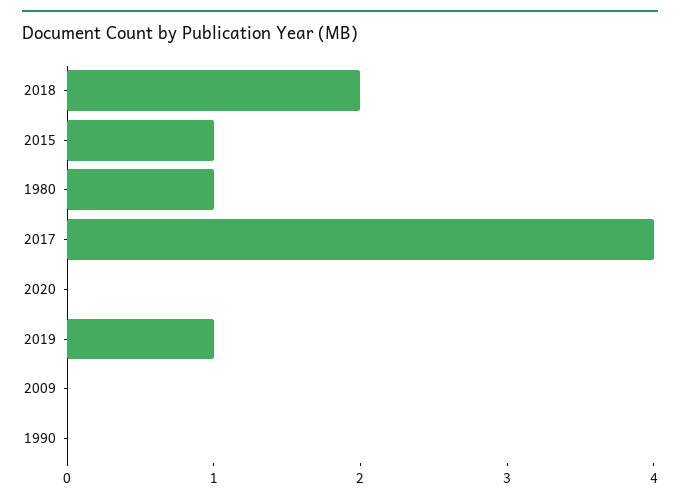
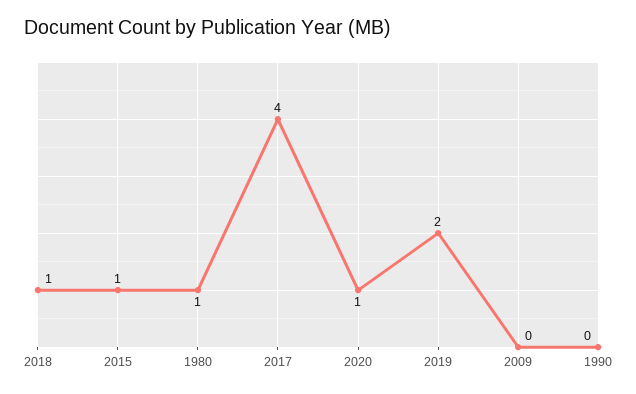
2018: 2 -> 1
2020: 0 -> 1
2019: 1 -> 2

